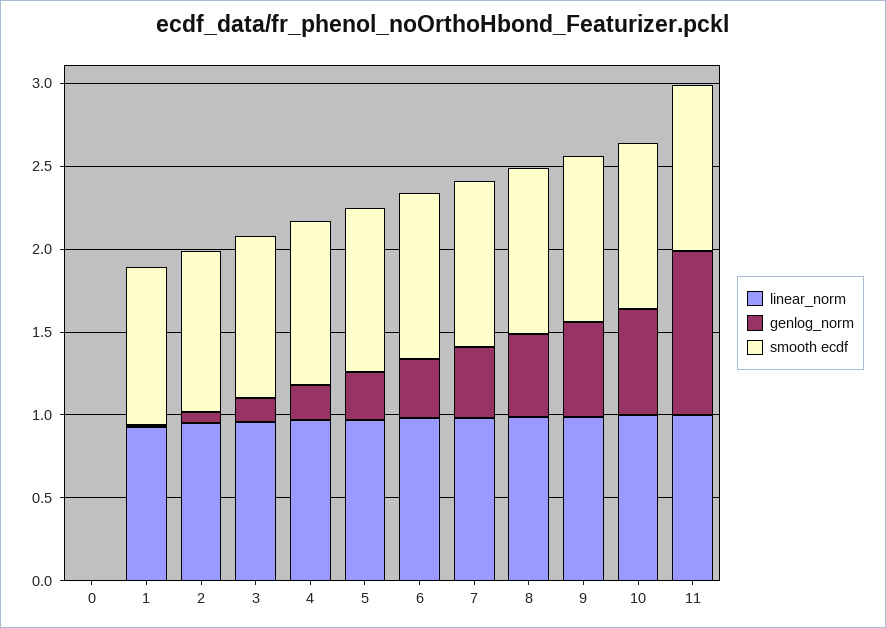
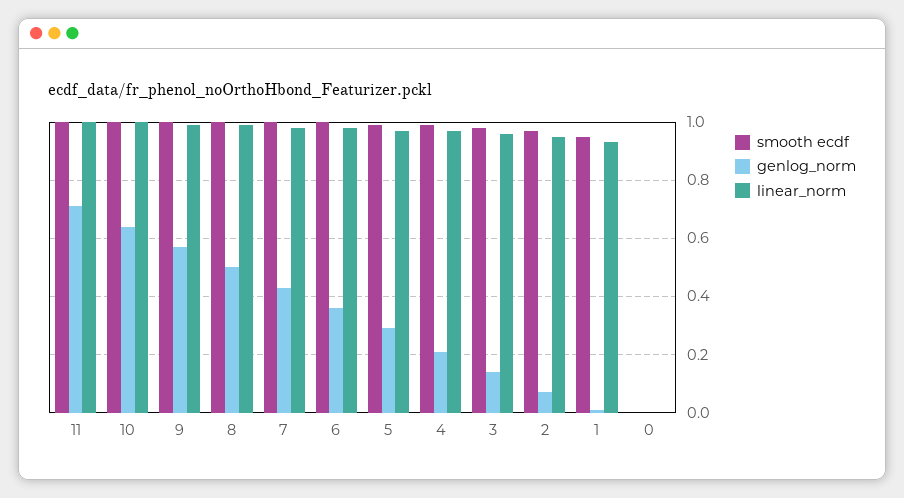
genlog_norm, 11: 1 -> 0.7

